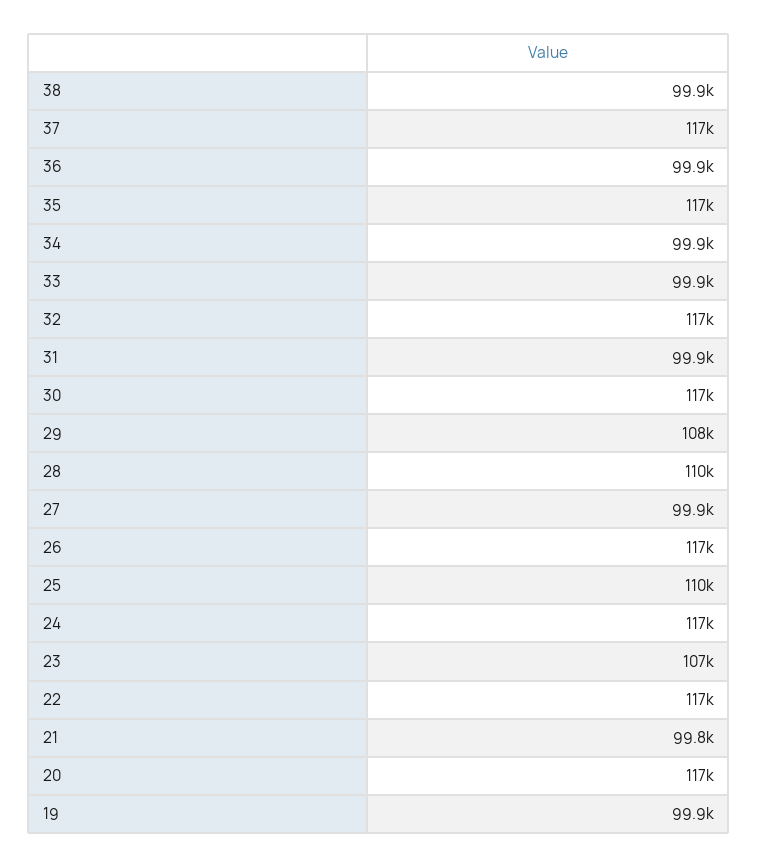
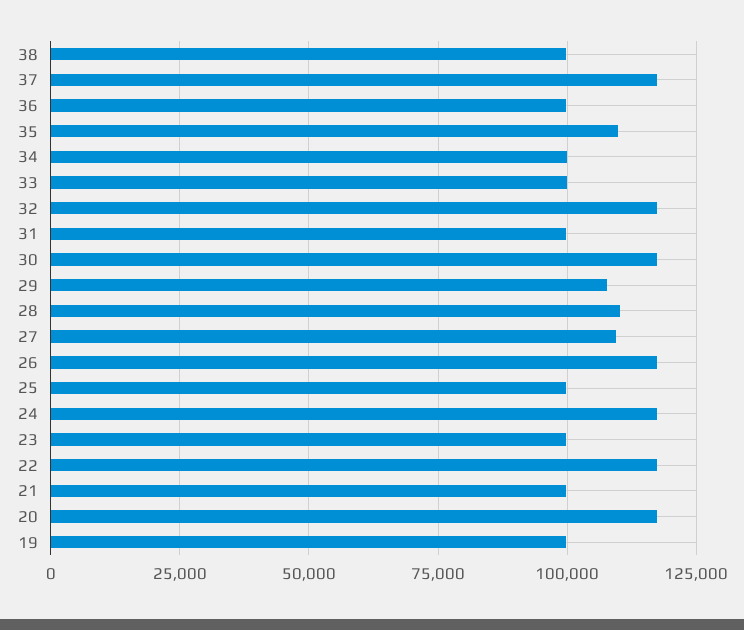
35: 117000 -> 110000
27: 99900 -> 110000
25: 110000 -> 100000
23: 107000 -> 100000

